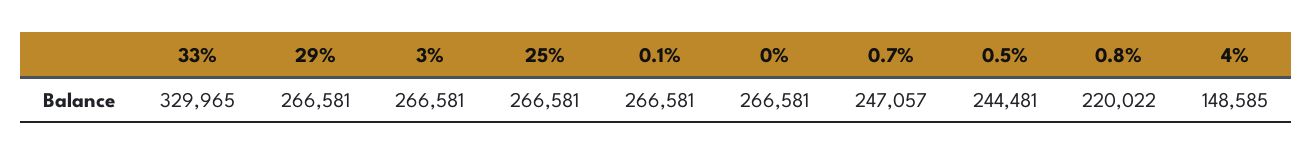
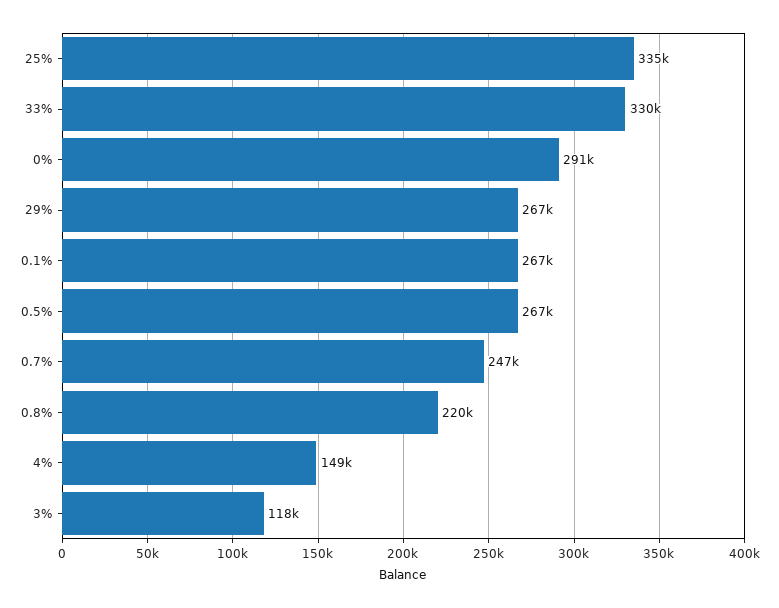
3%: 266581 -> 118000
25%: 266581 -> 335000
0%: 266581 -> 291000
0.5%: 244481 -> 267000

